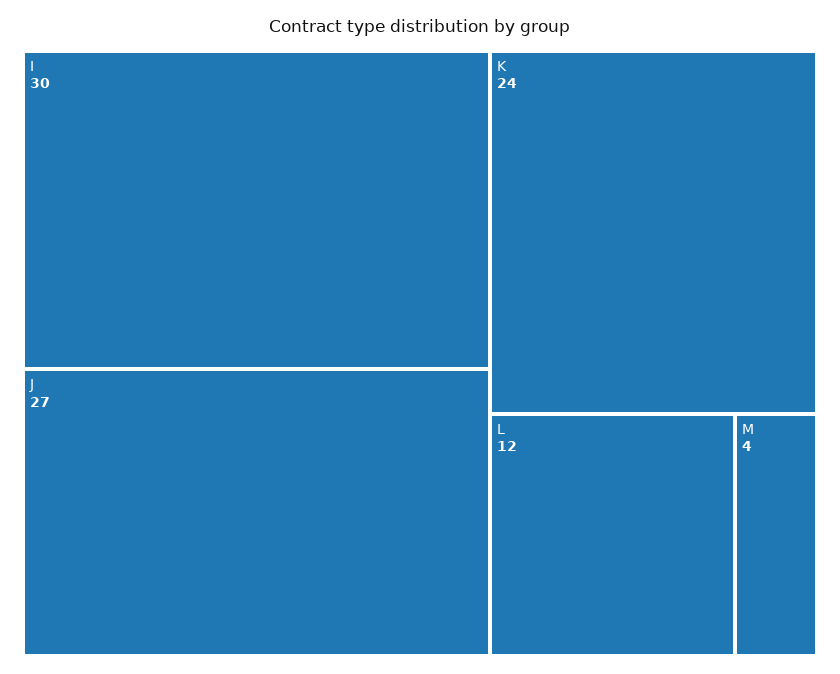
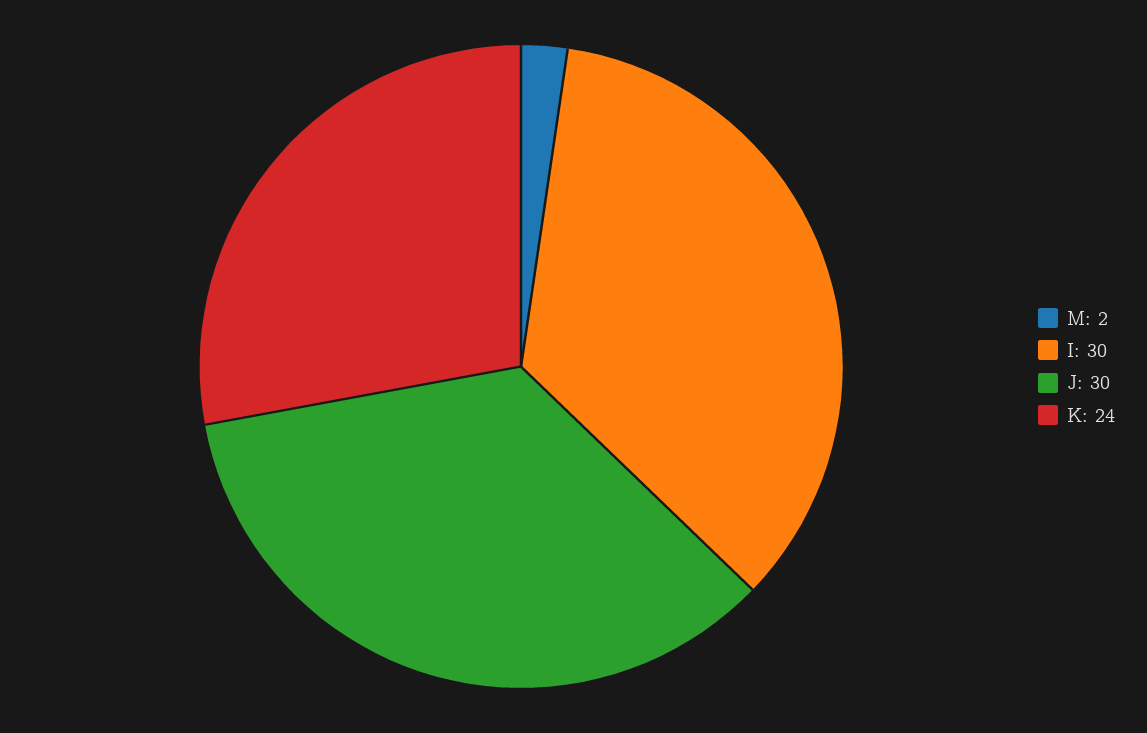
J: 27 -> 30
L: 12 -> none
M: 4 -> 2

